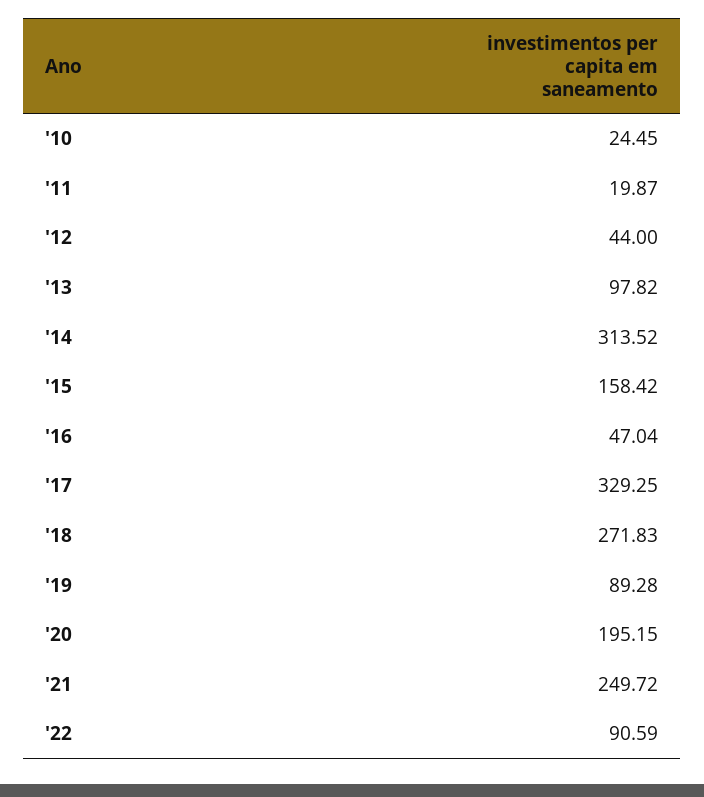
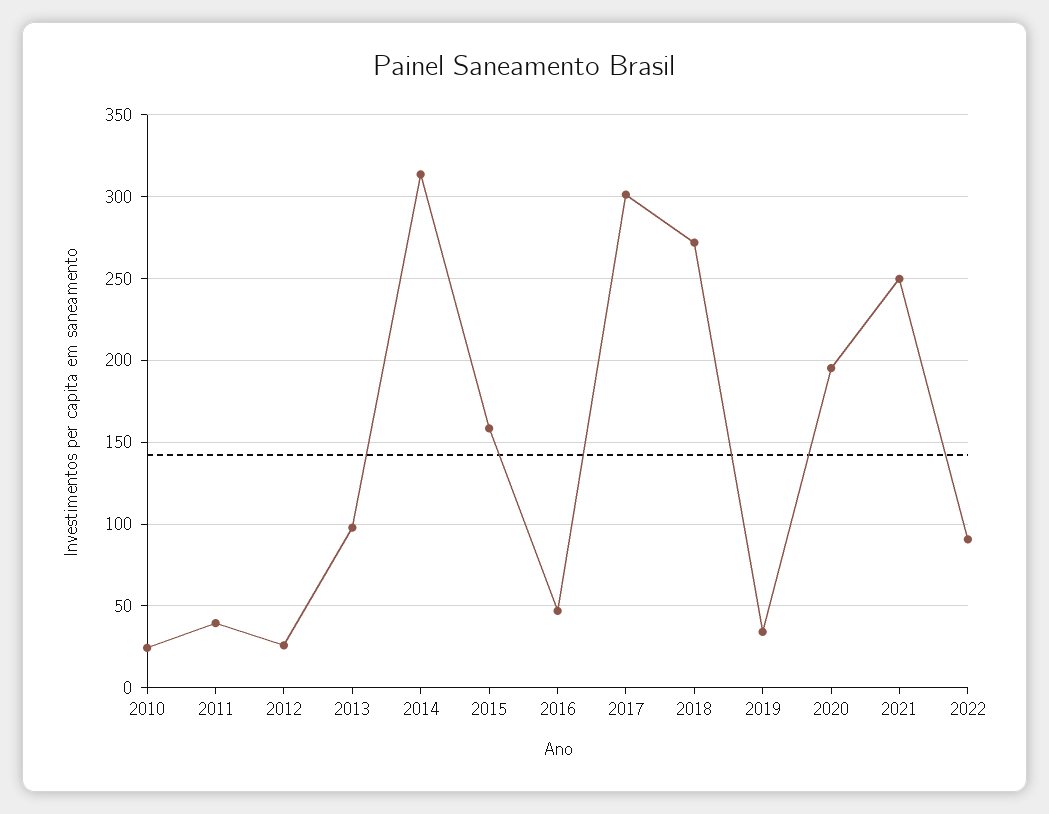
'11: 19.87 -> 40
'12: 44 -> 25
'17: 329.25 -> 300
'19: 89.28 -> 35

